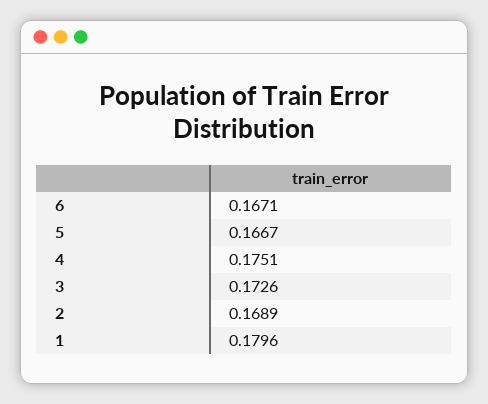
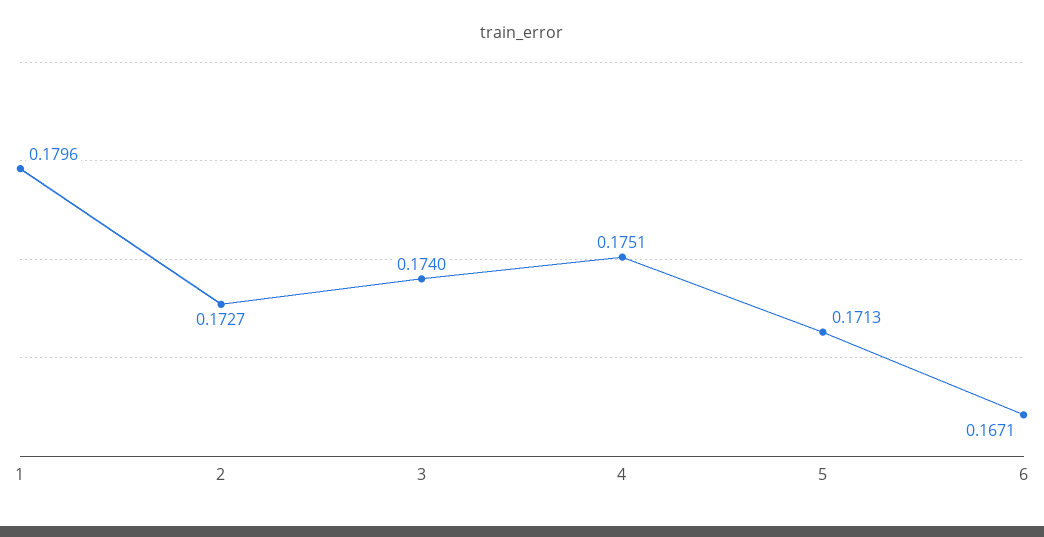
5: 0.1667 -> 0.1713
3: 0.1726 -> 0.174
2: 0.1689 -> 0.1727

